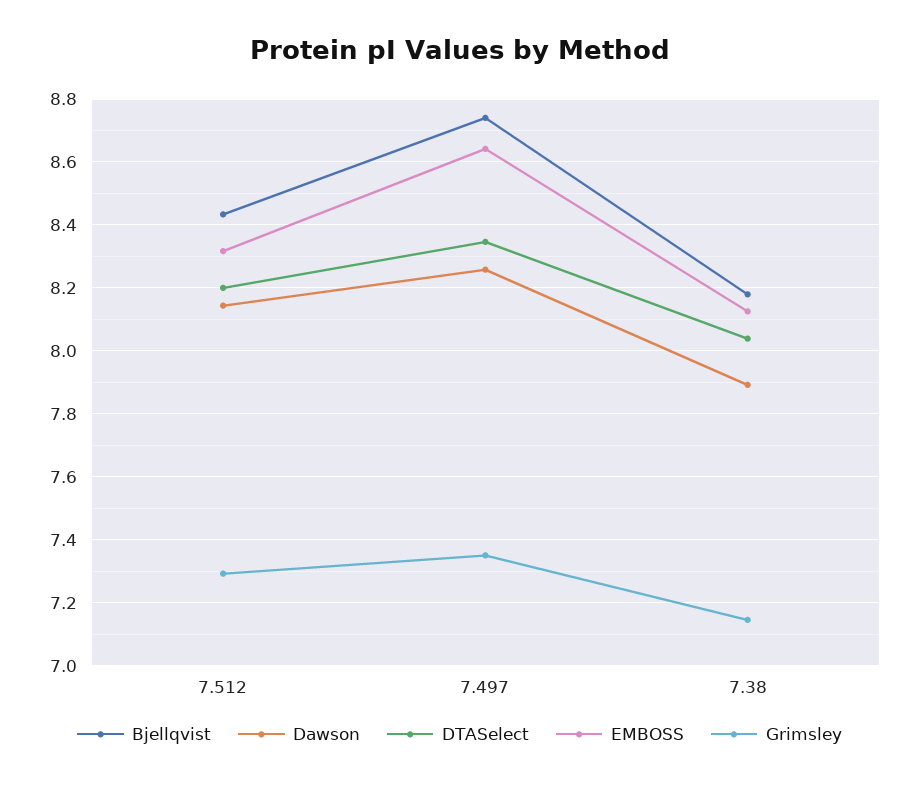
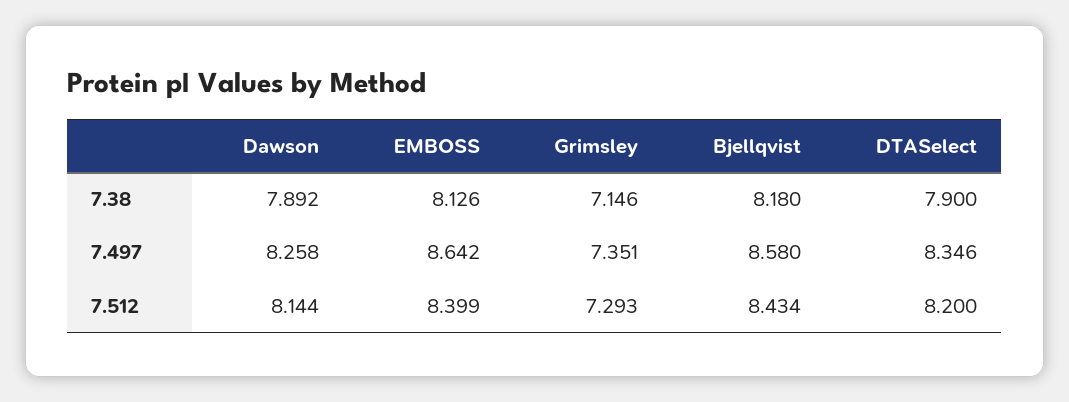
EMBOSS, 7.512: 8.32 -> 8.399
Bjellqvist, 7.497: 8.74 -> 8.58
DTASelect, 7.38: 8.04 -> 7.9

